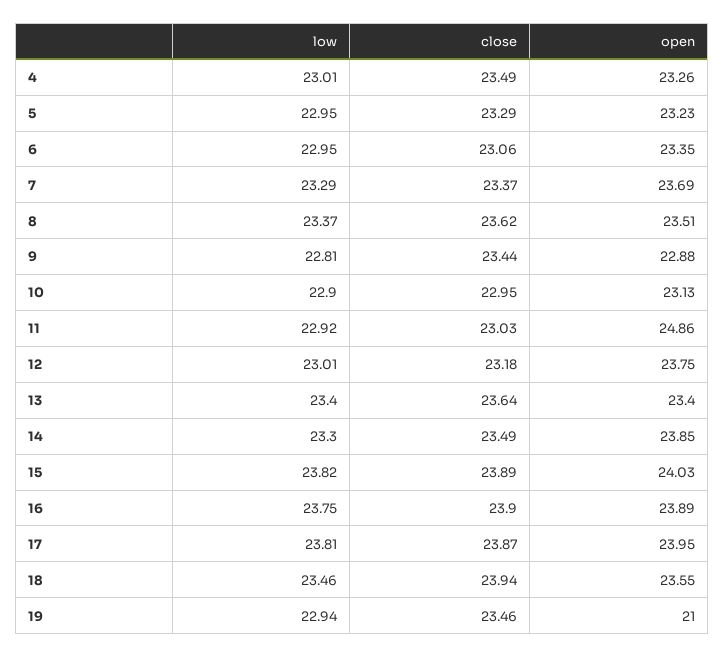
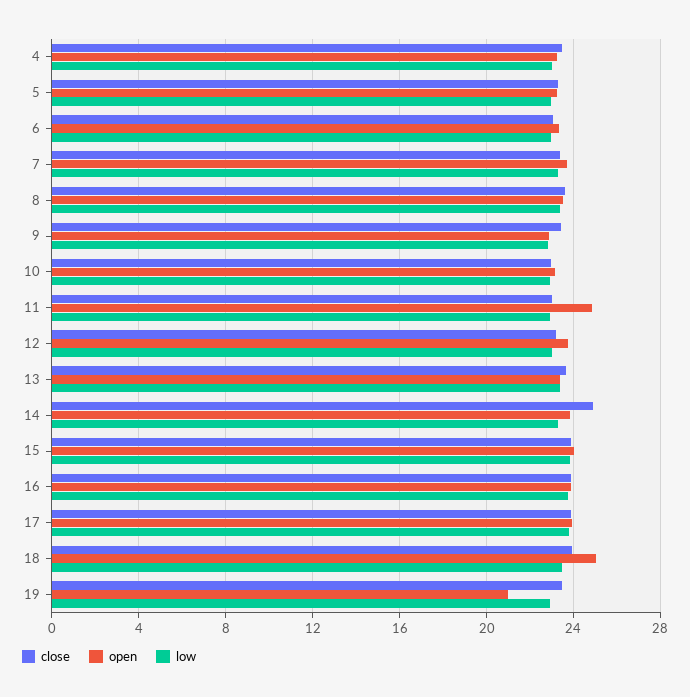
close, 14: 23.49 -> 25
open, 18: 23.55 -> 25

